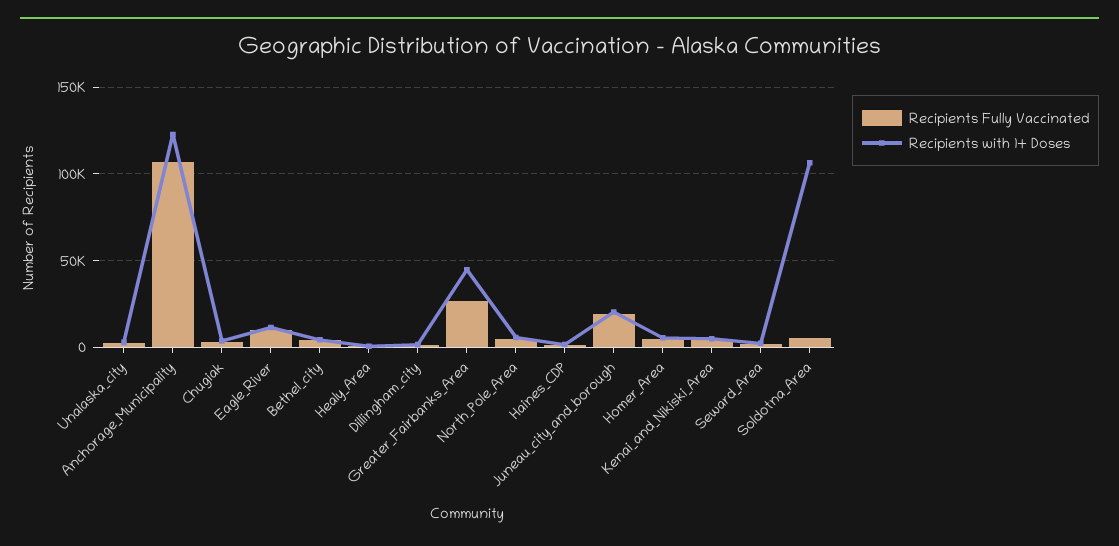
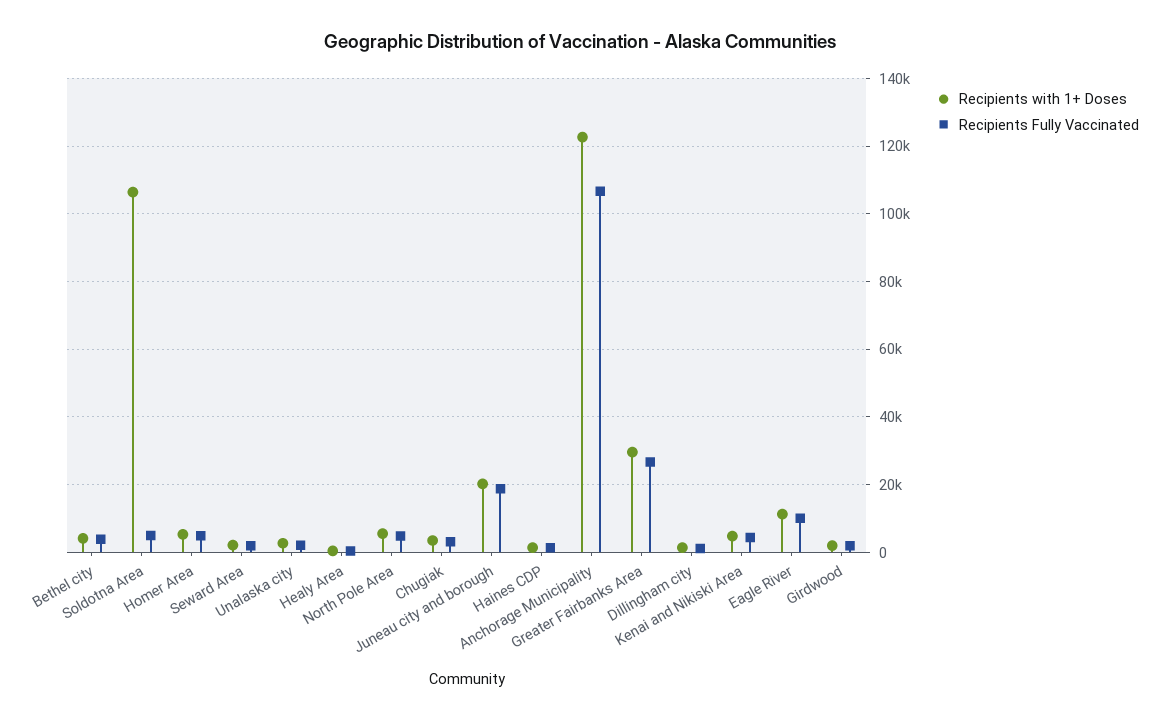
Recipients with 1+ Doses, Greater_Fairbanks_Area: 45000 -> 30000
Recipients with 1+ Doses, Girdwood: none -> 2000
Recipients Fully Vaccinated, Girdwood: none -> 2000

